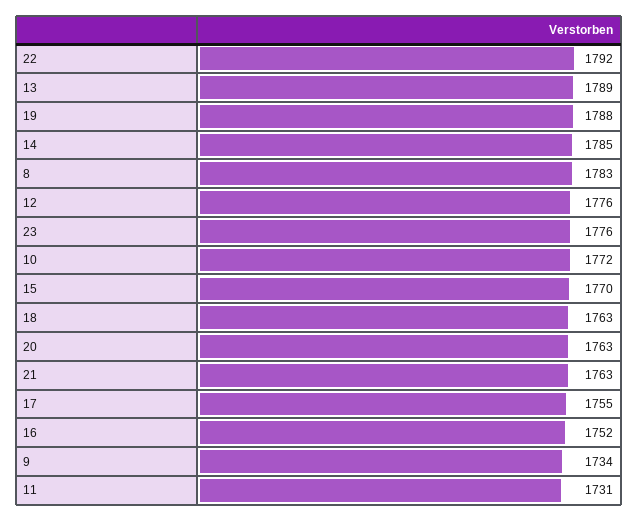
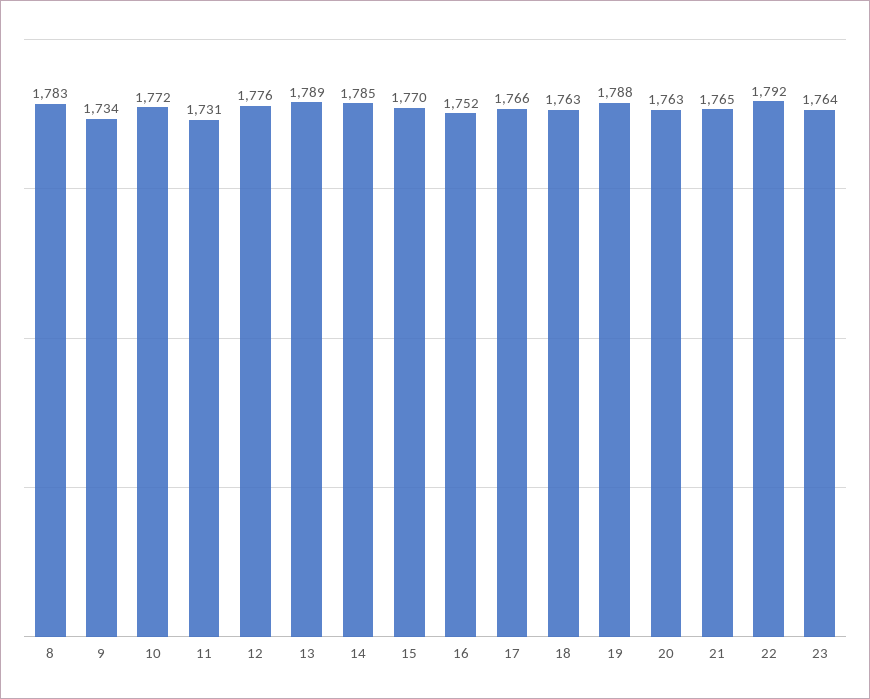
23: 1776 -> 1764
21: 1763 -> 1765
17: 1755 -> 1766

